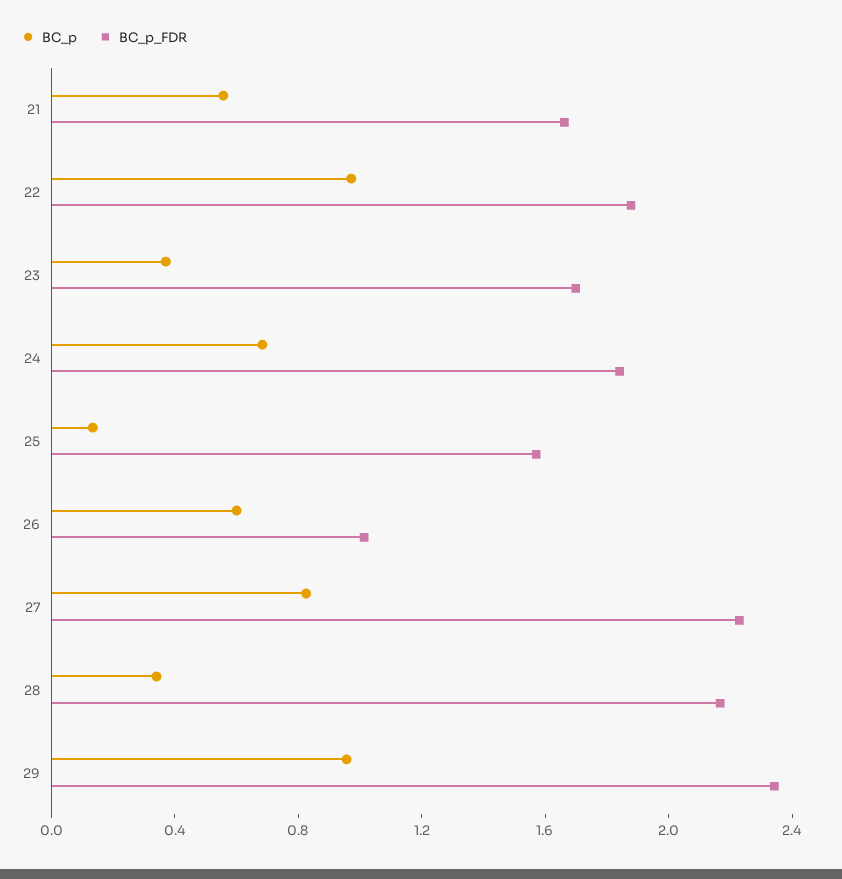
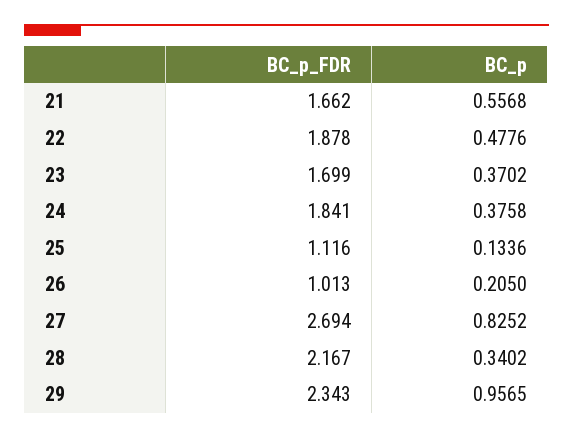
BC_p, 22: 1 -> 0.4776
BC_p, 24: 0.7 -> 0.3758
BC_p_FDR, 25: 1.6 -> 1.116
BC_p, 26: 0.6 -> 0.205
BC_p_FDR, 27: 2.2 -> 2.694

